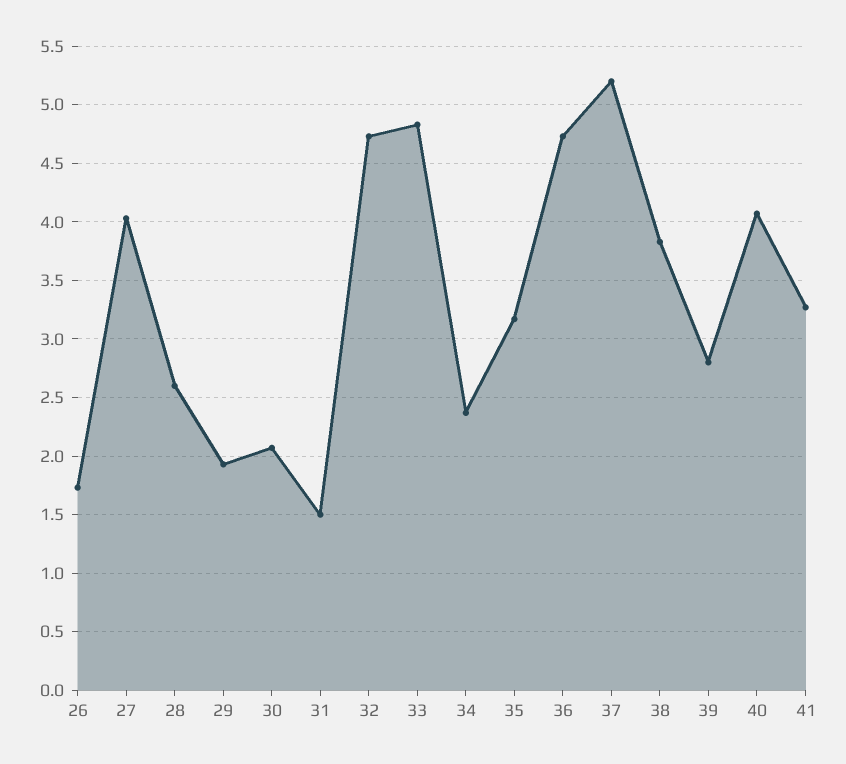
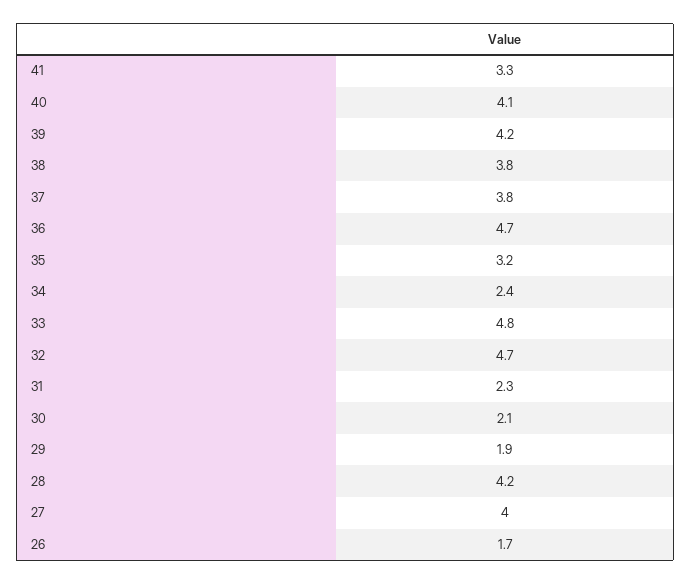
28: 2.6 -> 4.2
31: 1.5 -> 2.3
37: 5.2 -> 3.8
39: 2.8 -> 4.2

